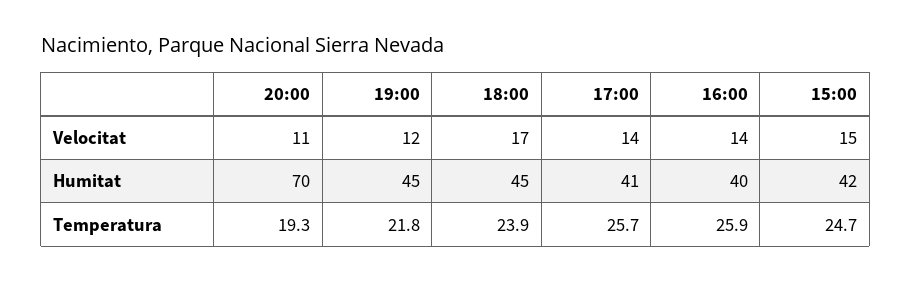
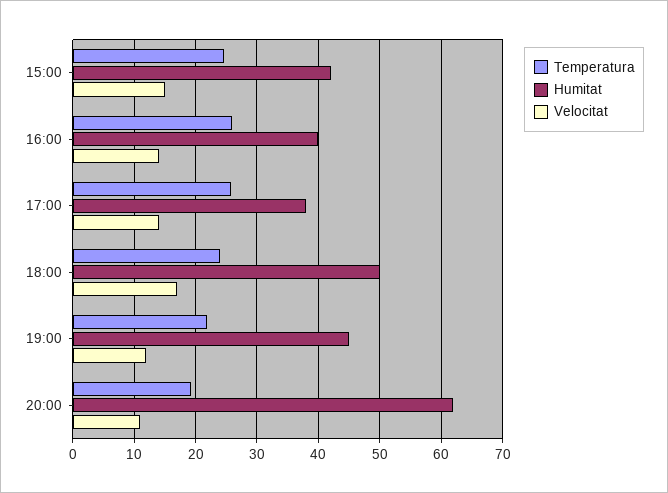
Humitat, 20:00: 70 -> 62
Humitat, 18:00: 45 -> 50
Humitat, 17:00: 41 -> 38

